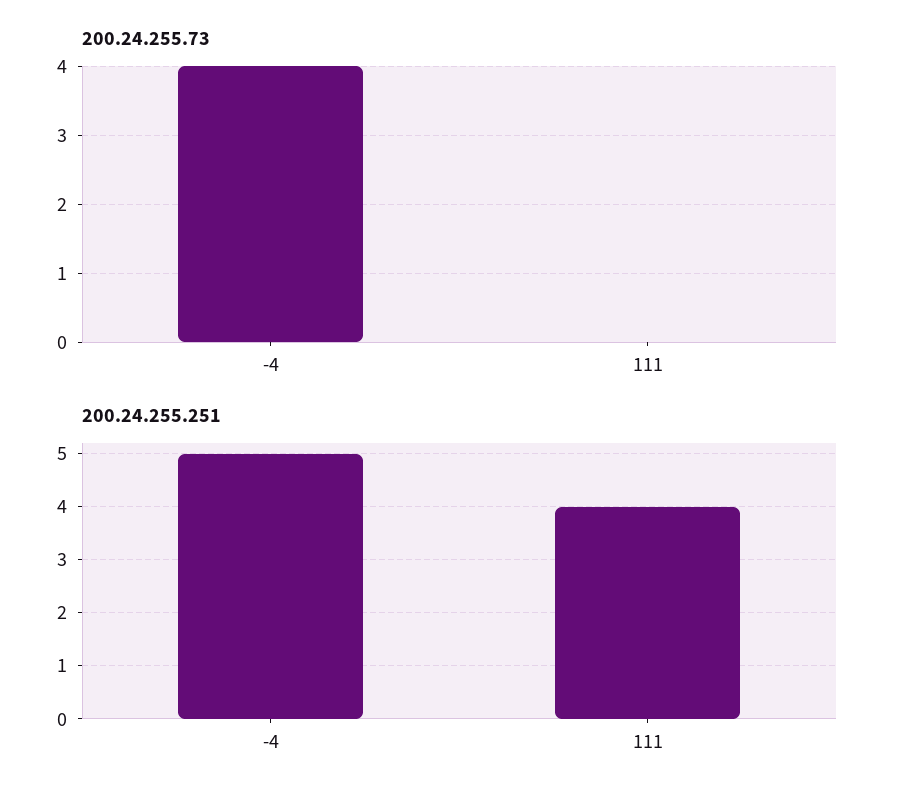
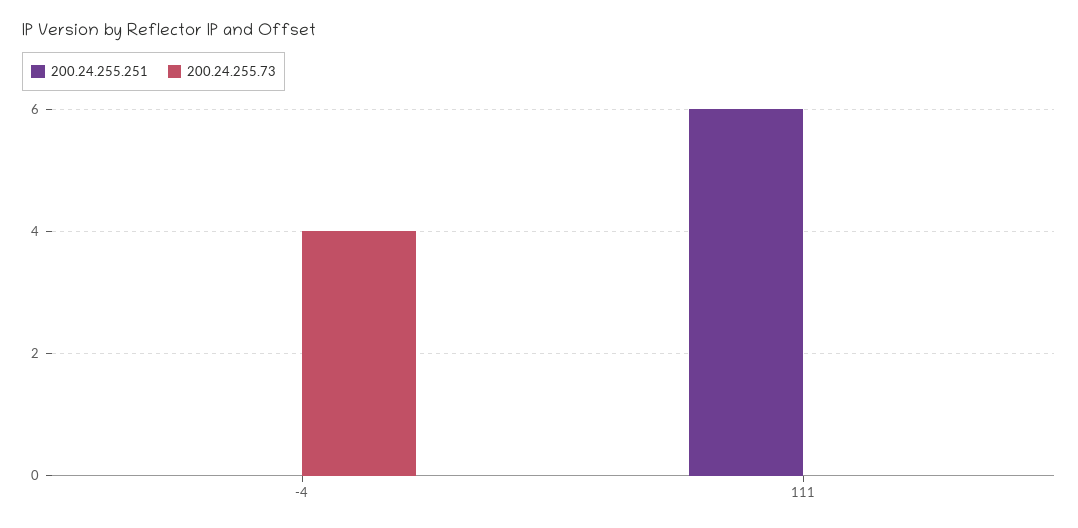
200.24.255.251, -4: 5 -> 0
200.24.255.251, 111: 4 -> 6

